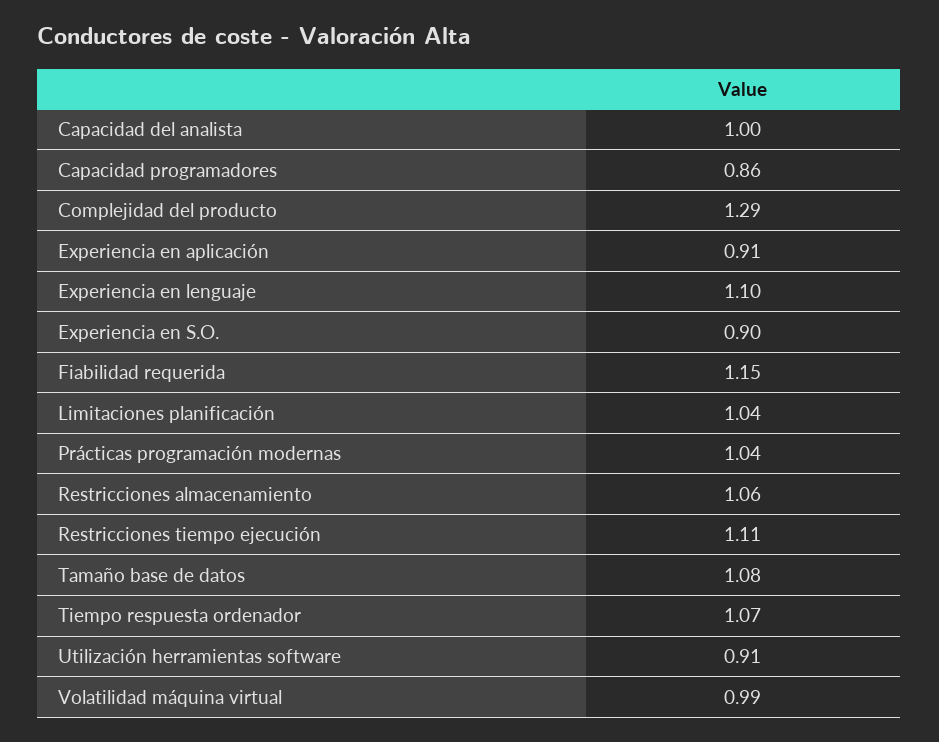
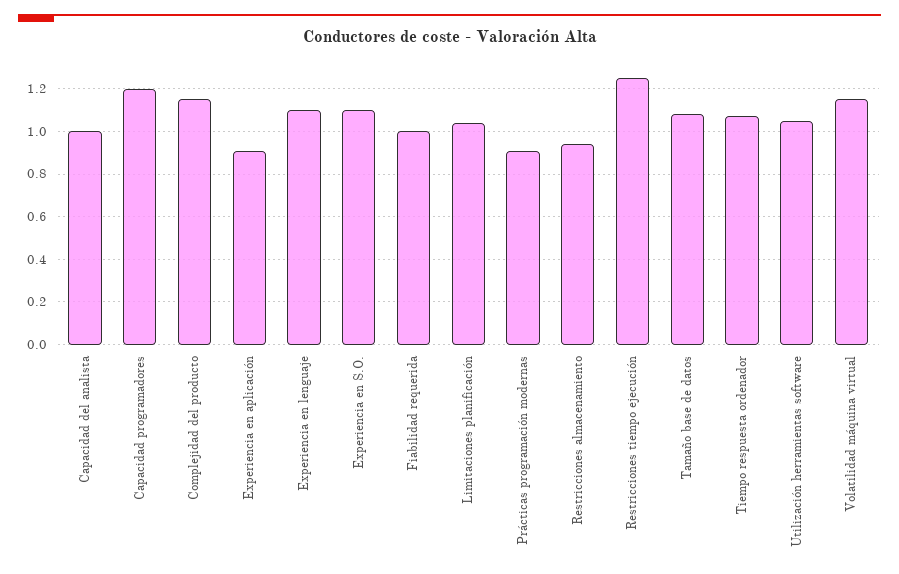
Capacidad programadores: 0.86 -> 1.2
Complejidad del producto: 1.29 -> 1.15
Experiencia en S.O.: 0.9 -> 1.1
Fiabilidad requerida: 1.15 -> 1
Prácticas programación modernas: 1.04 -> 0.9
Restricciones almacenamiento: 1.06 -> 0.95
Restricciones tiempo ejecución: 1.11 -> 1.25
Utilización herramientas software: 0.91 -> 1.05
Volatilidad máquina virtual: 0.99 -> 1.15

